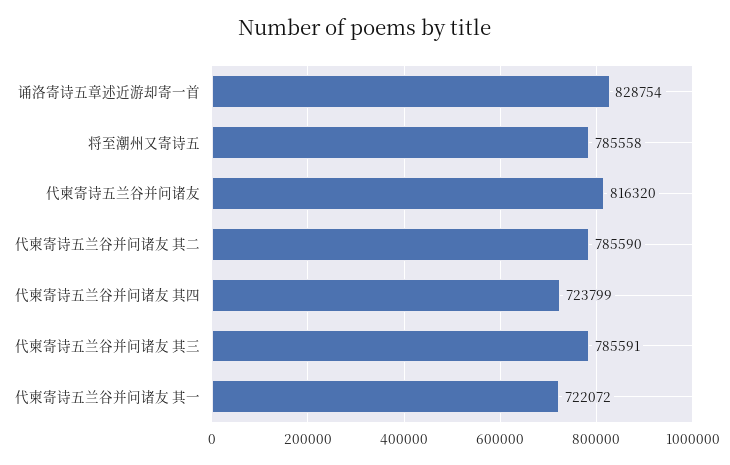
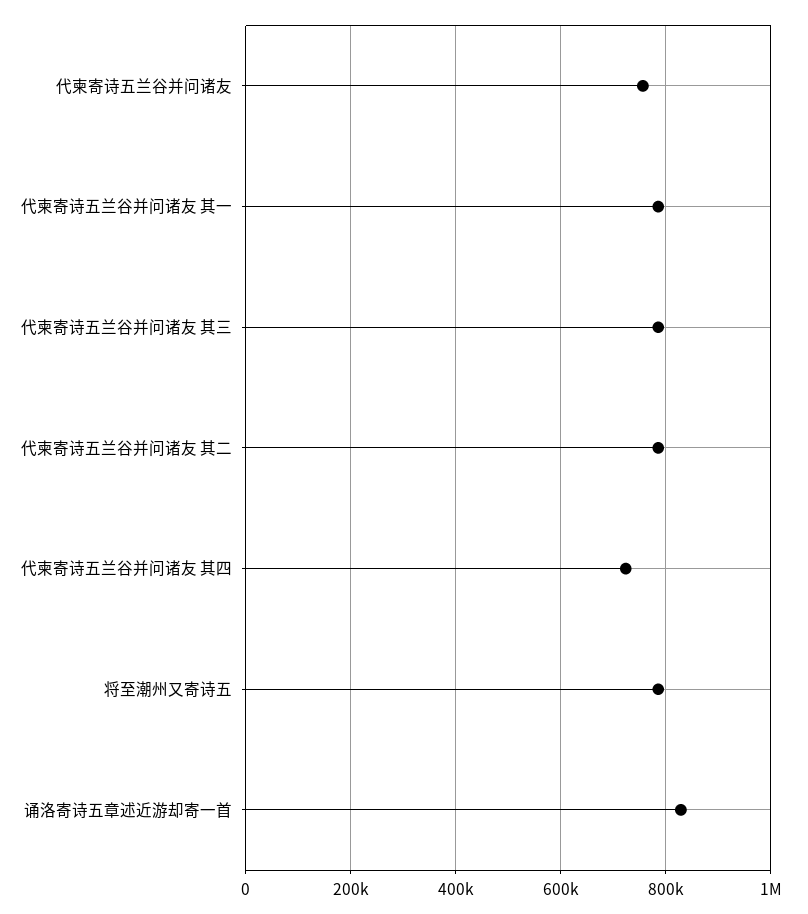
代柬寄诗五兰谷并问诸友: 816320 -> 760000
代柬寄诗五兰谷并问诸友 其一: 722072 -> 780000

